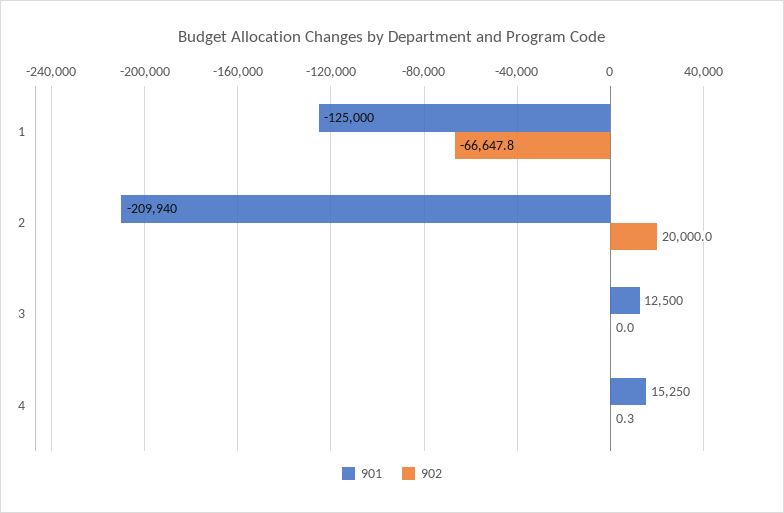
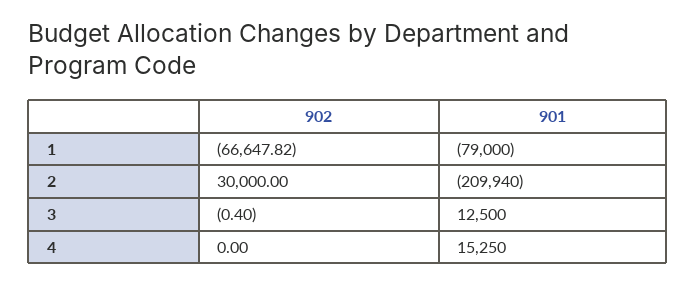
901, 1: -125000 -> -79000
902, 2: 20000 -> 30000
902, 3: 0 -> -0.4
902, 4: 0.3 -> 0

